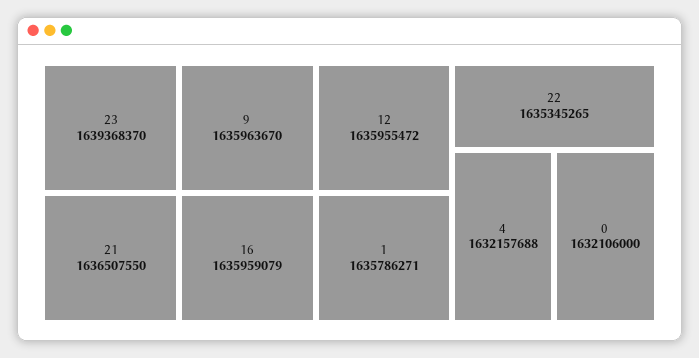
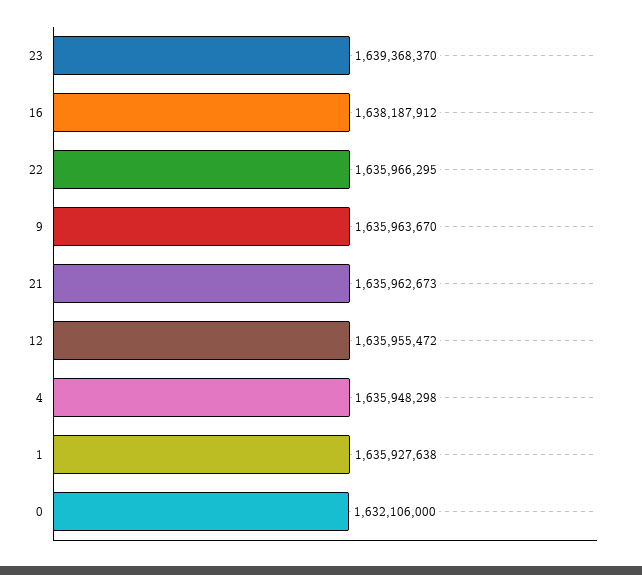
21: 1636507550 -> 1635962673
16: 1635959079 -> 1638187912
1: 1635786271 -> 1635927638
22: 1635345265 -> 1635966295
4: 1632157688 -> 1635948298

